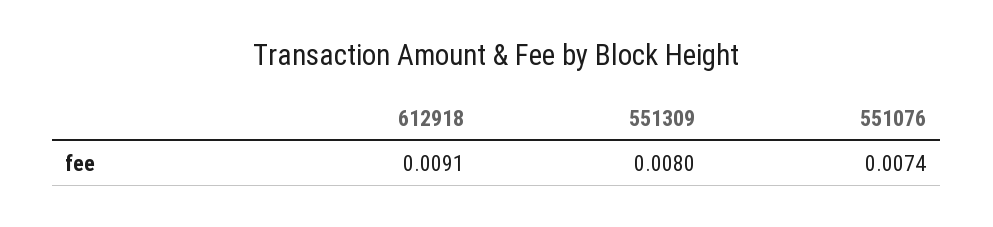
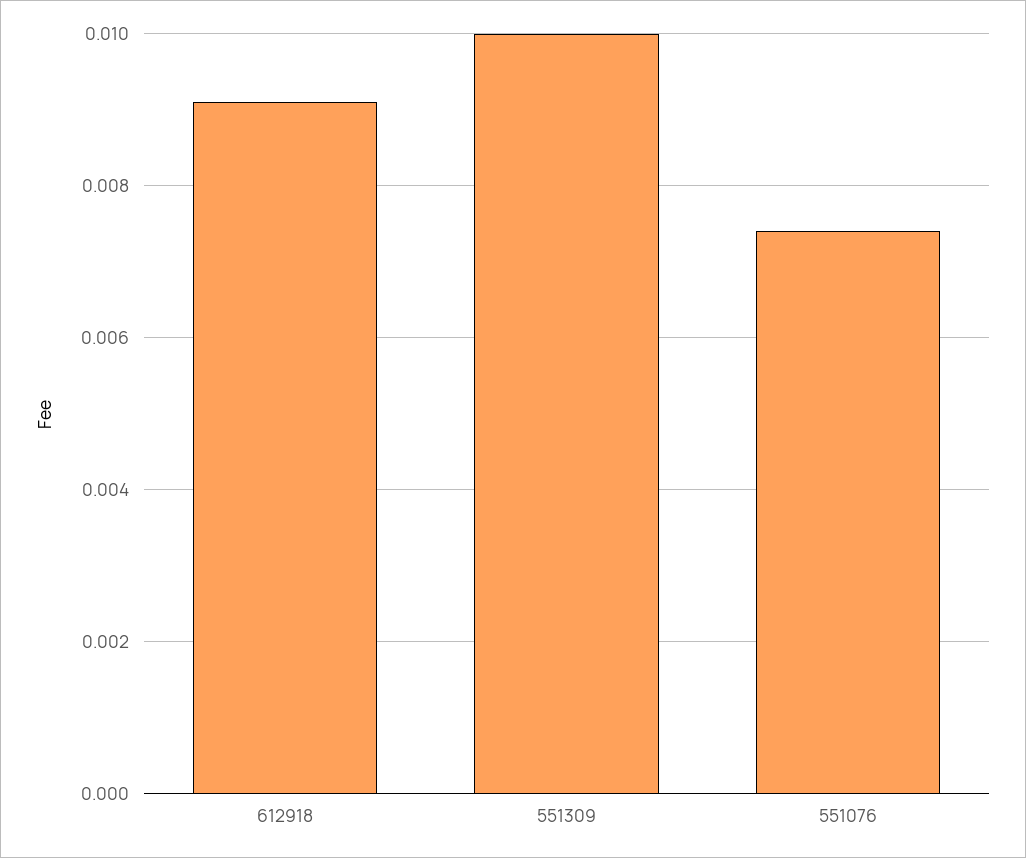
551309: 0.008 -> 0.01

